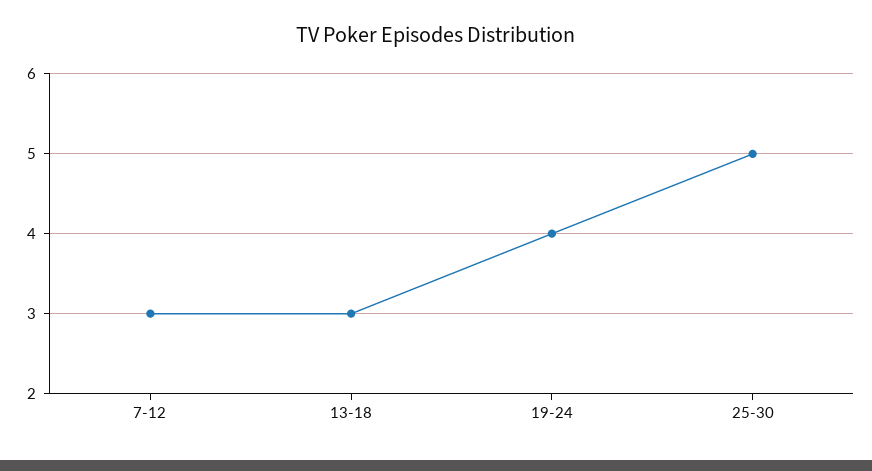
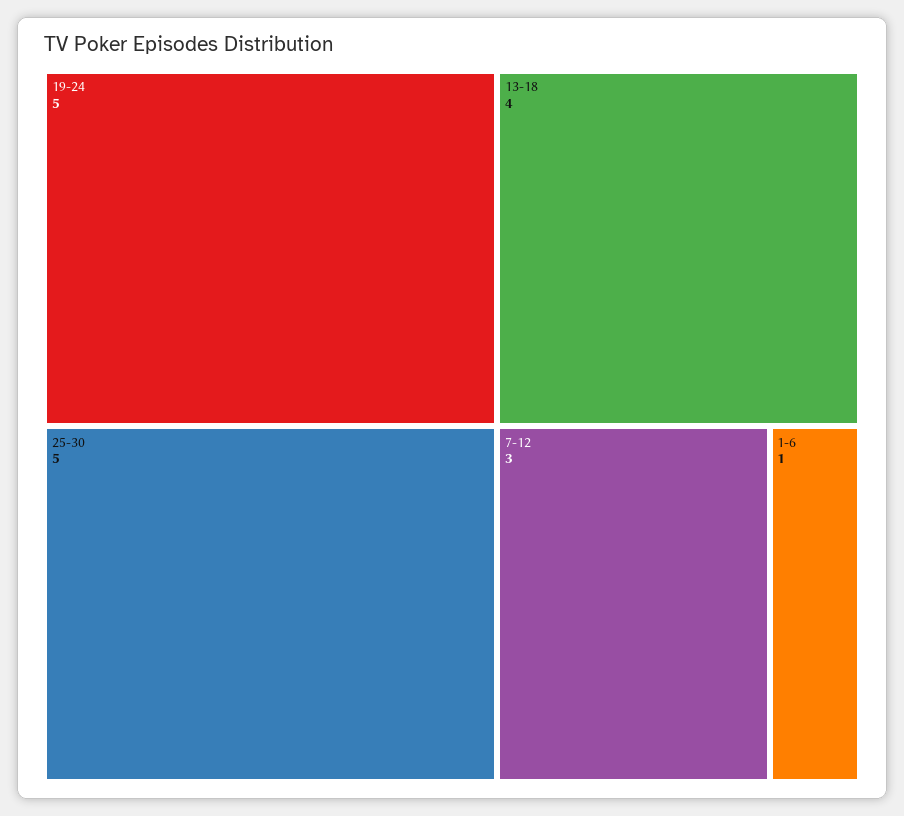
13-18: 3 -> 4
19-24: 4 -> 5
1-6: none -> 1

